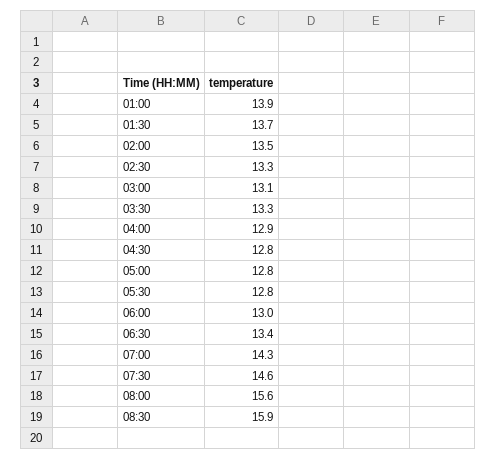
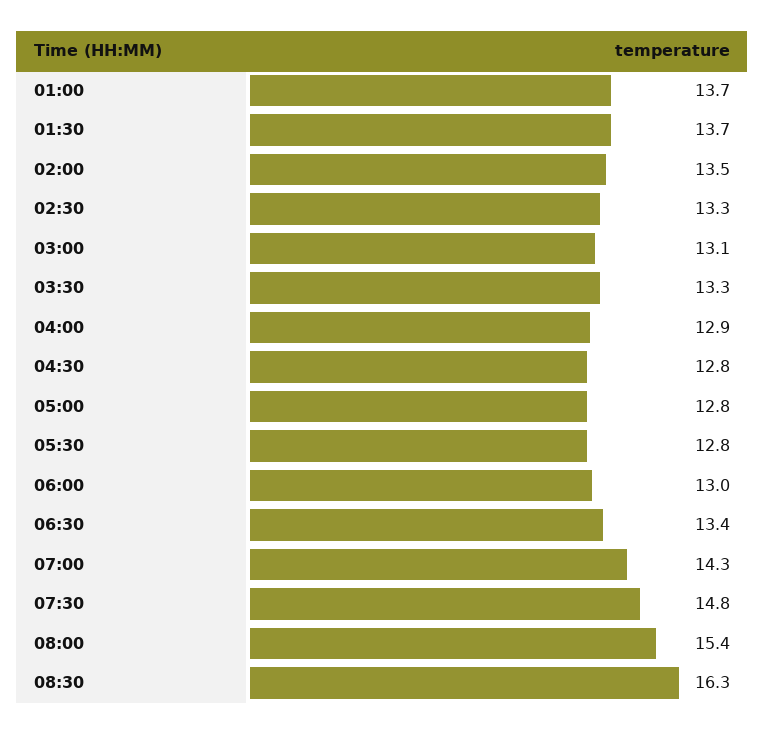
01:00: 13.9 -> 13.7
07:30: 14.6 -> 14.8
08:00: 15.6 -> 15.4
08:30: 15.9 -> 16.3

